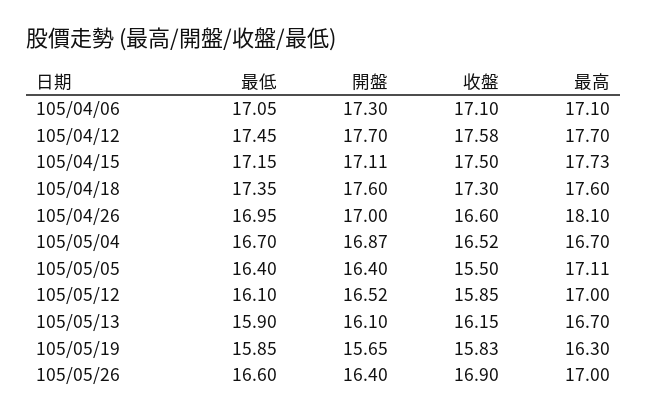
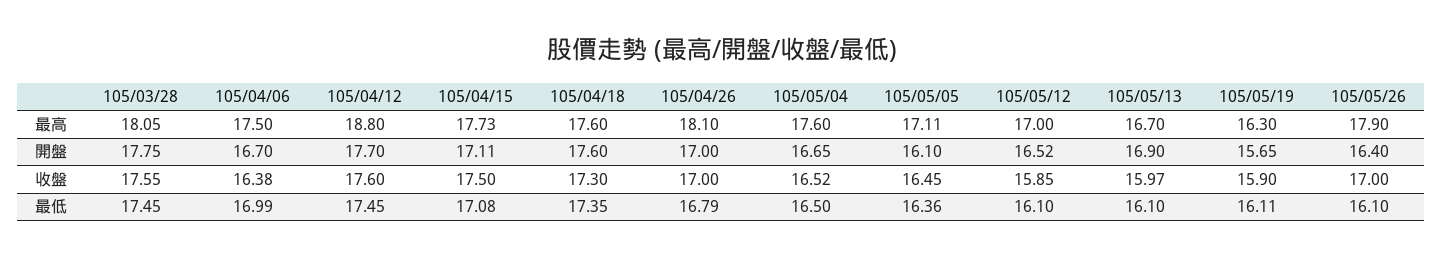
最低, 105/04/06: 17.05 -> 16.99
開盤, 105/04/06: 17.3 -> 16.7
收盤, 105/04/06: 17.1 -> 16.38
最高, 105/04/06: 17.1 -> 17.5
收盤, 105/04/12: 17.58 -> 17.6
最高, 105/04/12: 17.7 -> 18.8
最低, 105/04/15: 17.15 -> 17.08
最低, 105/04/26: 16.95 -> 16.79
收盤, 105/04/26: 16.6 -> 17
最低, 105/05/04: 16.7 -> 16.5
開盤, 105/05/04: 16.87 -> 16.65
最高, 105/05/04: 16.7 -> 17.6
最低, 105/05/05: 16.4 -> 16.36
開盤, 105/05/05: 16.4 -> 16.1
收盤, 105/05/05: 15.5 -> 16.45
最低, 105/05/13: 15.9 -> 16.1
開盤, 105/05/13: 16.1 -> 16.9
收盤, 105/05/13: 16.15 -> 15.97
最低, 105/05/19: 15.85 -> 16.11
收盤, 105/05/19: 15.83 -> 15.9
最低, 105/05/26: 16.6 -> 16.1
收盤, 105/05/26: 16.9 -> 17
最高, 105/05/26: 17 -> 17.9
最高, 105/03/28: none -> 18.05
開盤, 105/03/28: none -> 17.75
收盤, 105/03/28: none -> 17.55
最低, 105/03/28: none -> 17.45

